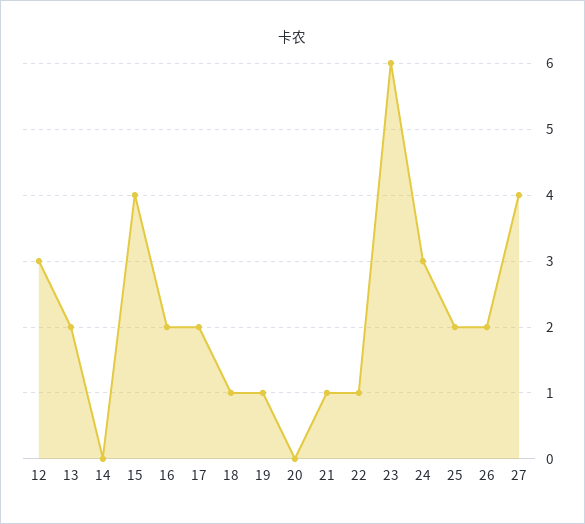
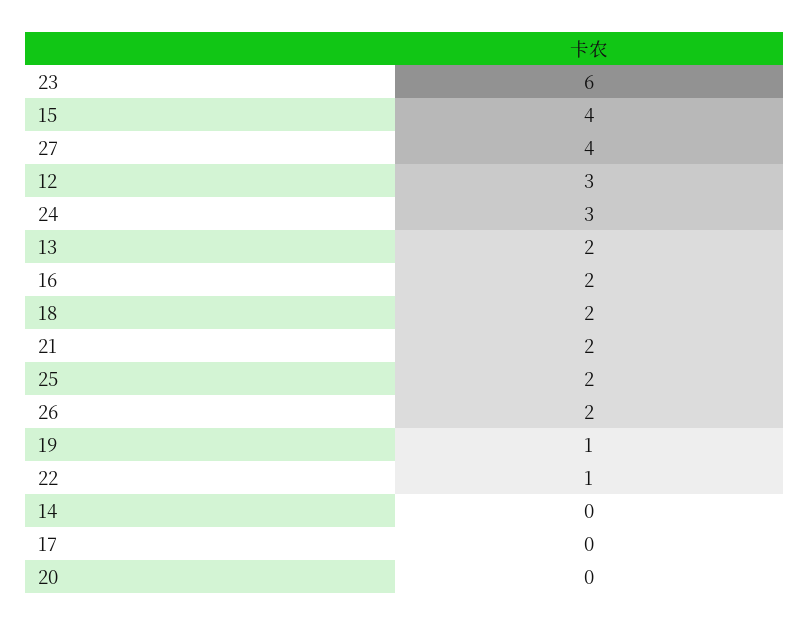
17: 2 -> 0
18: 1 -> 2
21: 1 -> 2

